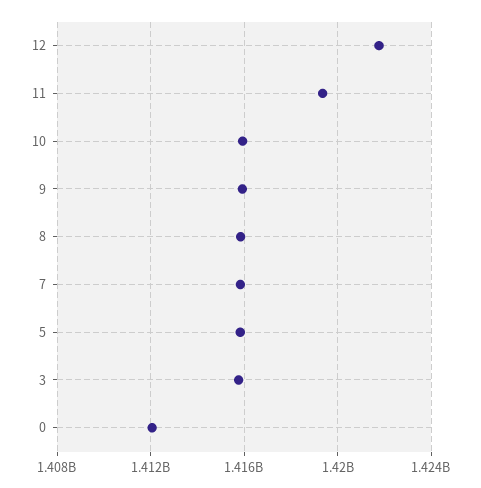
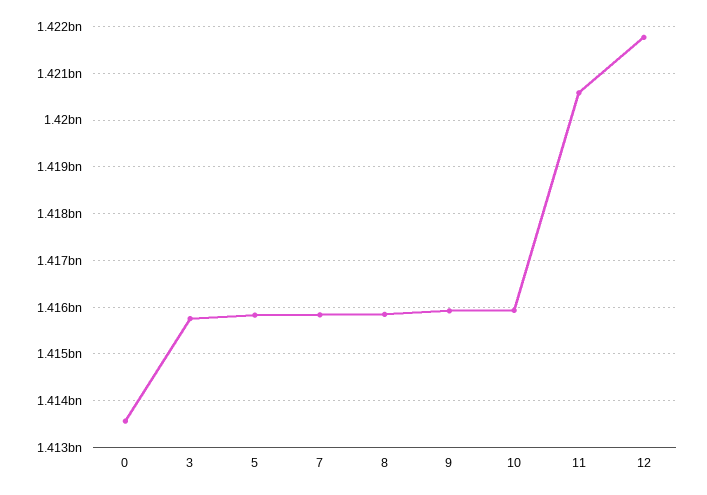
11: 1419500000 -> 1420600000
0: 1412000000 -> 1413600000

